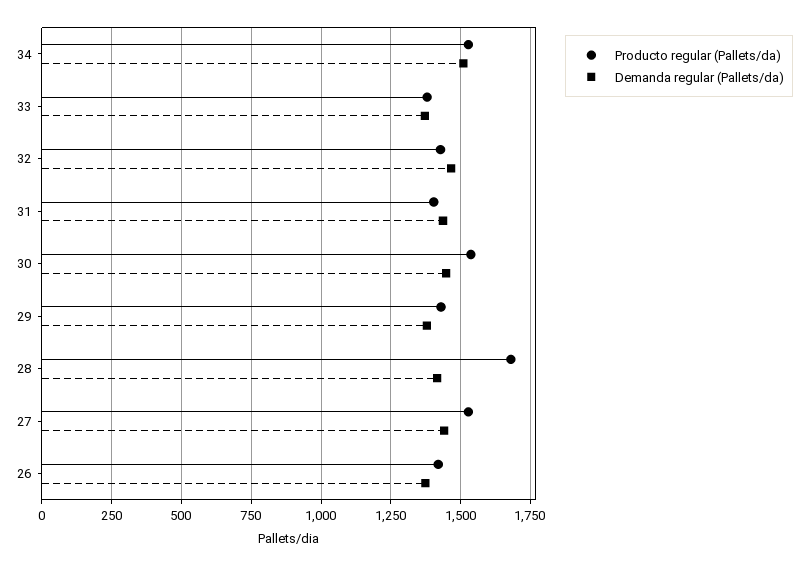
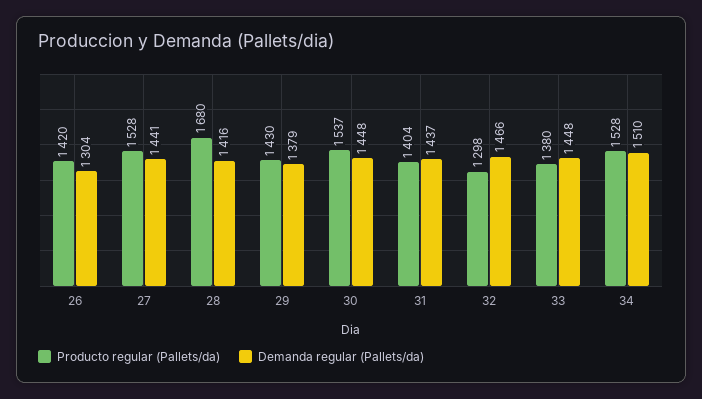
Demanda regular (Pallets/da), 33: 1375 -> 1448
Producto regular (Pallets/da), 32: 1425 -> 1298
Demanda regular (Pallets/da), 26: 1375 -> 1304

